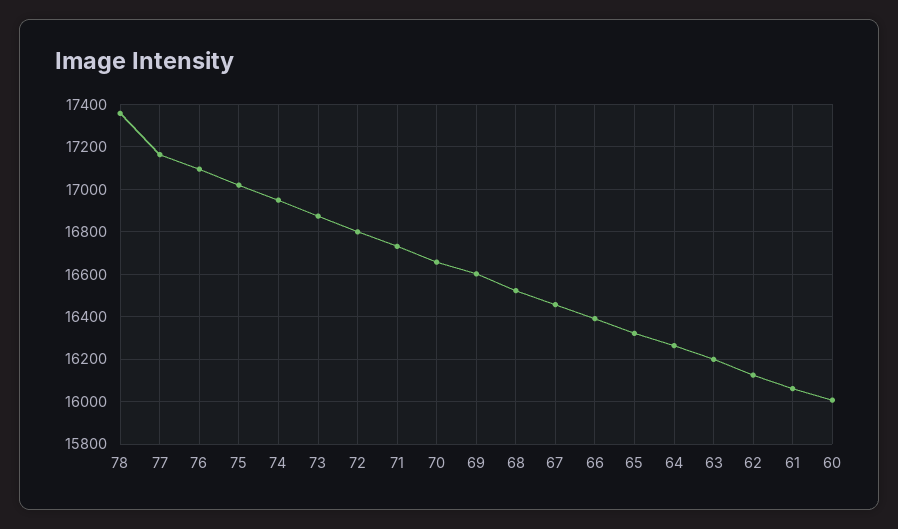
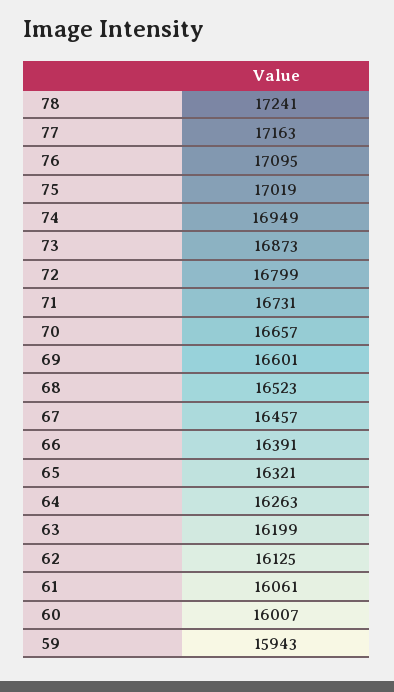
78: 17350 -> 17241
59: none -> 15943

